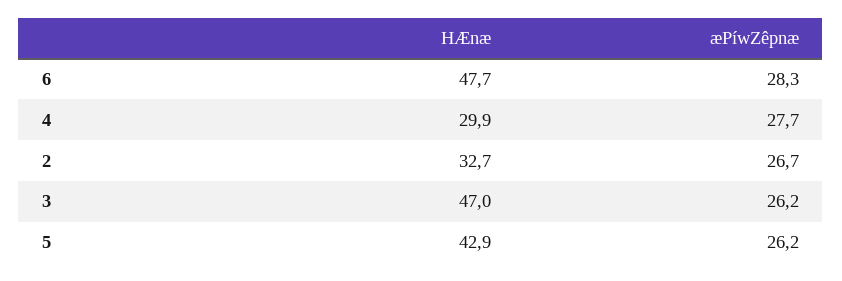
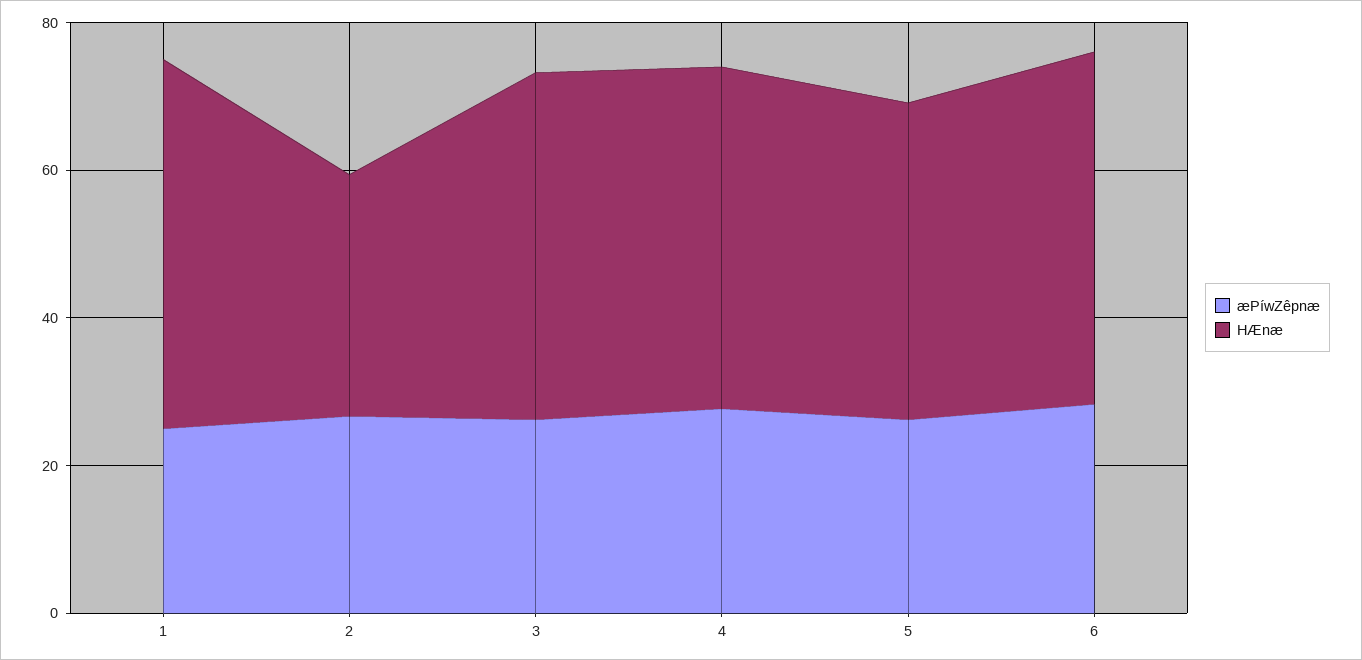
HÆnæ, 4: 29.9 -> 45
æPíwZêpnæ, 1: none -> 25
HÆnæ, 1: none -> 50

